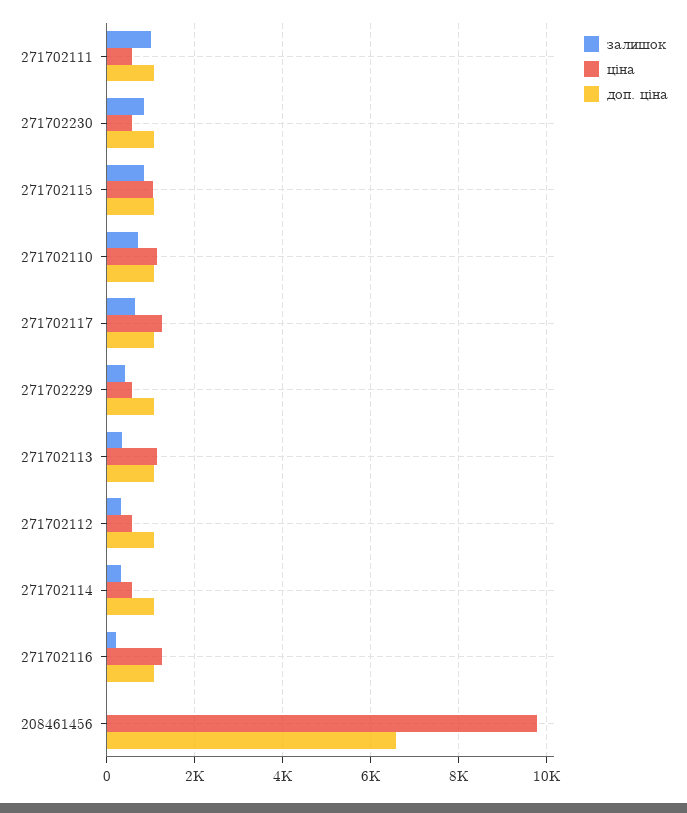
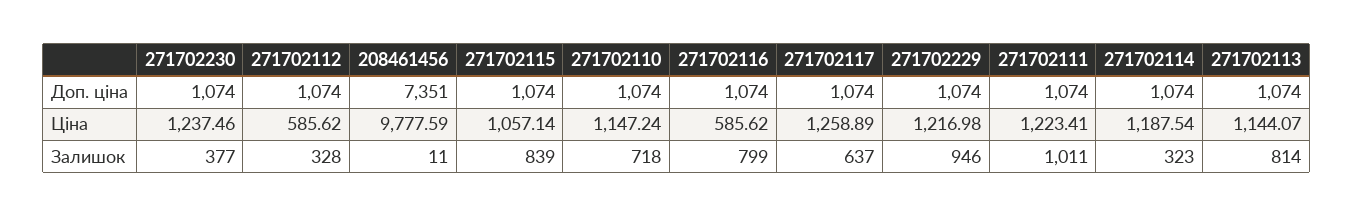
ціна, 271702111: 600 -> 1223.41
залишок, 271702230: 800 -> 377
ціна, 271702230: 600 -> 1237.46
залишок, 271702229: 400 -> 946
ціна, 271702229: 600 -> 1216.98
залишок, 271702113: 400 -> 814
ціна, 271702114: 600 -> 1187.54
залишок, 271702116: 200 -> 799
ціна, 271702116: 1200 -> 585.62
доп. ціна, 208461456: 6600 -> 7351

